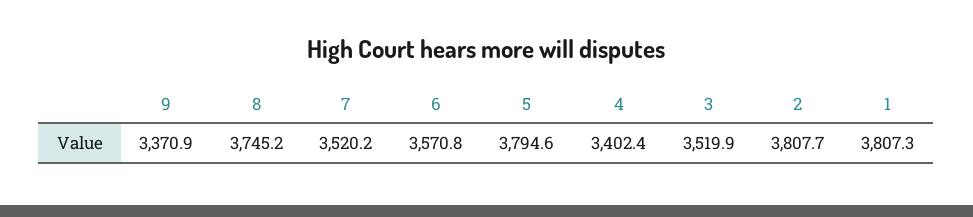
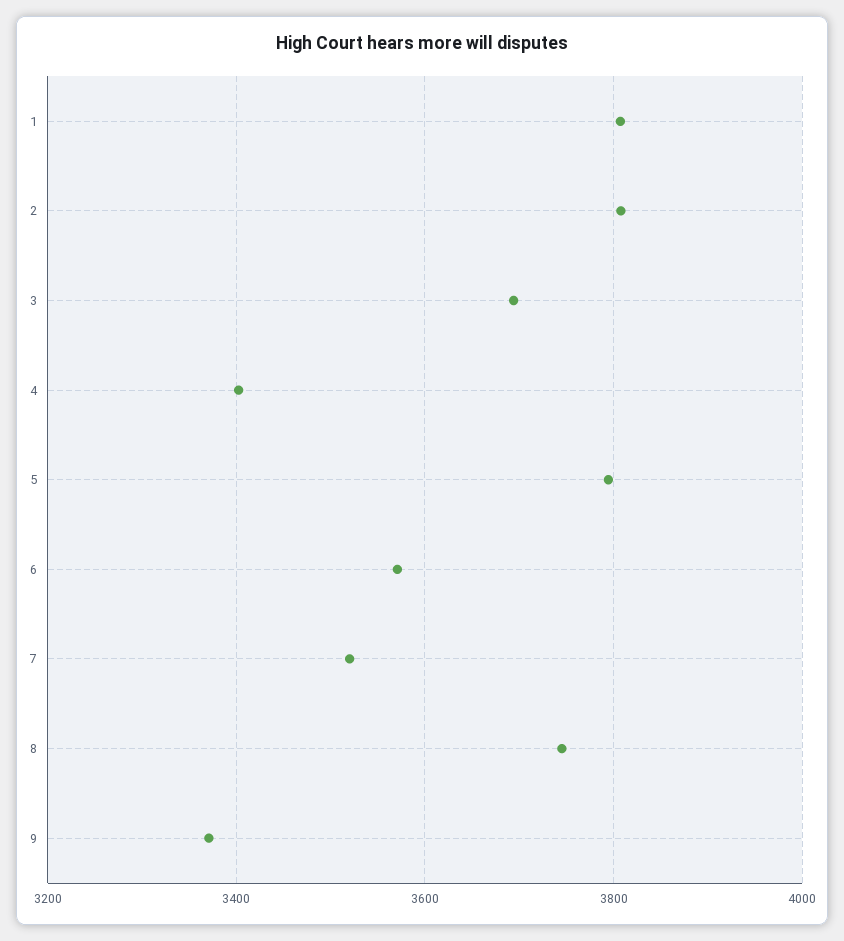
3: 3519.9 -> 3700

